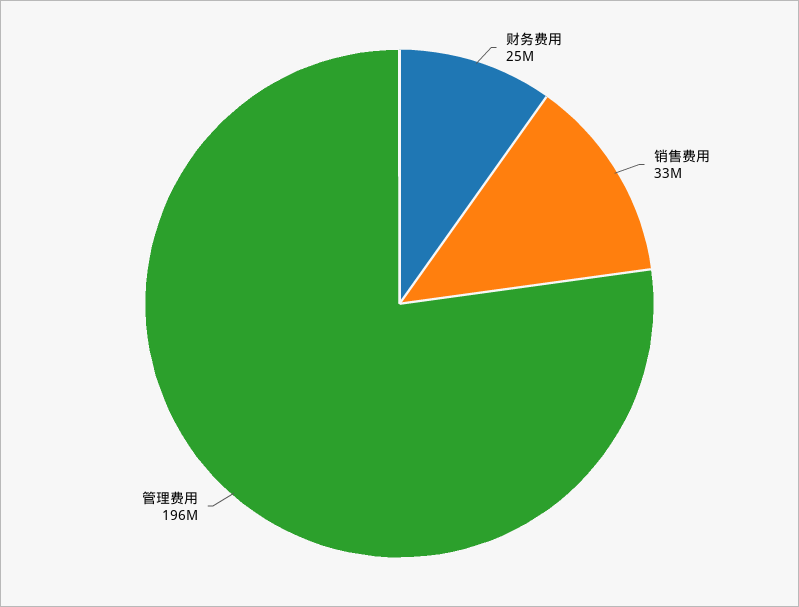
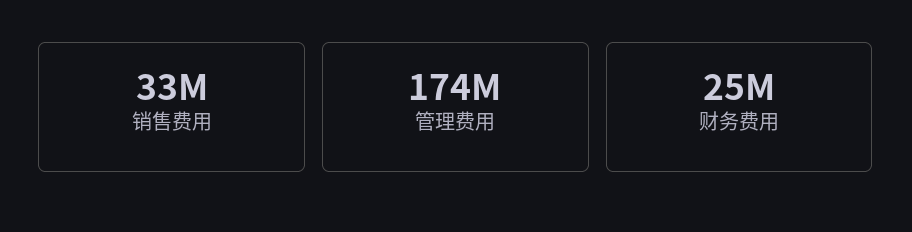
管理费用: 196000000 -> 174000000

